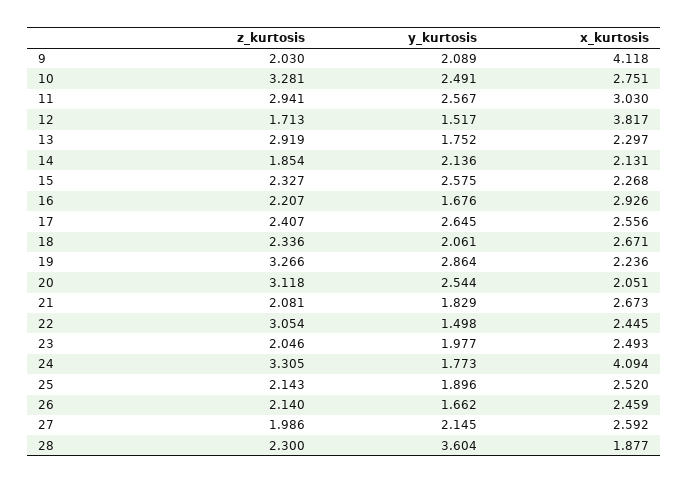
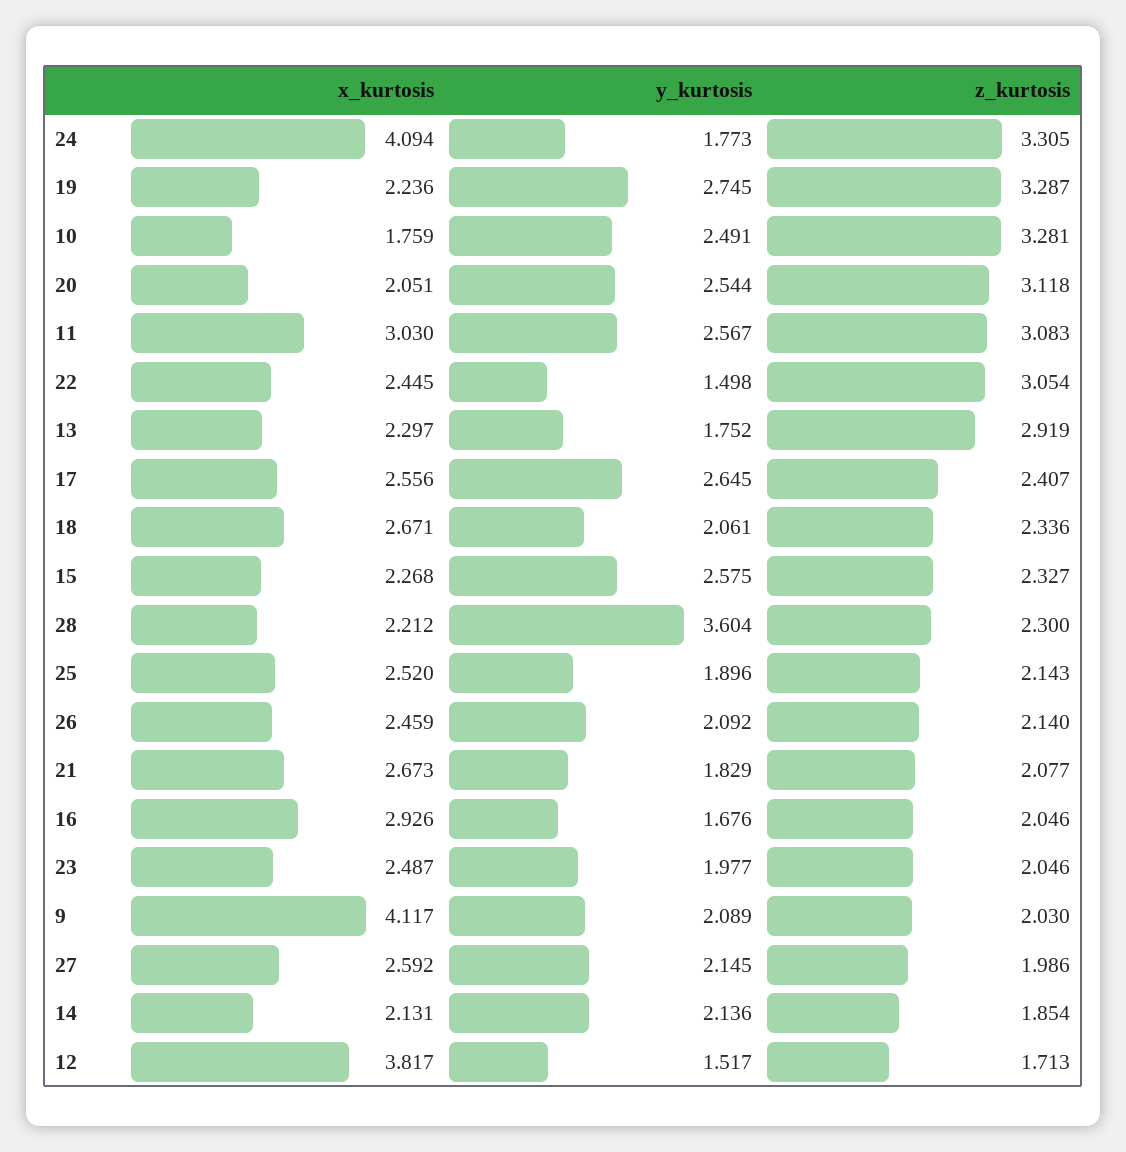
x_kurtosis, 9: 4.118 -> 4.117
x_kurtosis, 10: 2.751 -> 1.759
z_kurtosis, 11: 2.941 -> 3.083
z_kurtosis, 16: 2.207 -> 2.046
z_kurtosis, 19: 3.266 -> 3.287
y_kurtosis, 19: 2.864 -> 2.745
z_kurtosis, 21: 2.081 -> 2.077
x_kurtosis, 23: 2.493 -> 2.487
y_kurtosis, 26: 1.662 -> 2.092
x_kurtosis, 28: 1.877 -> 2.212

